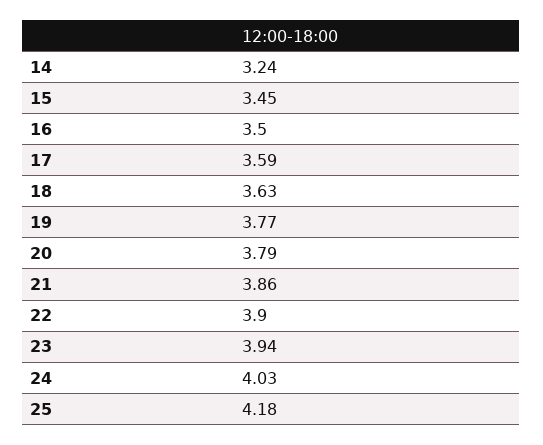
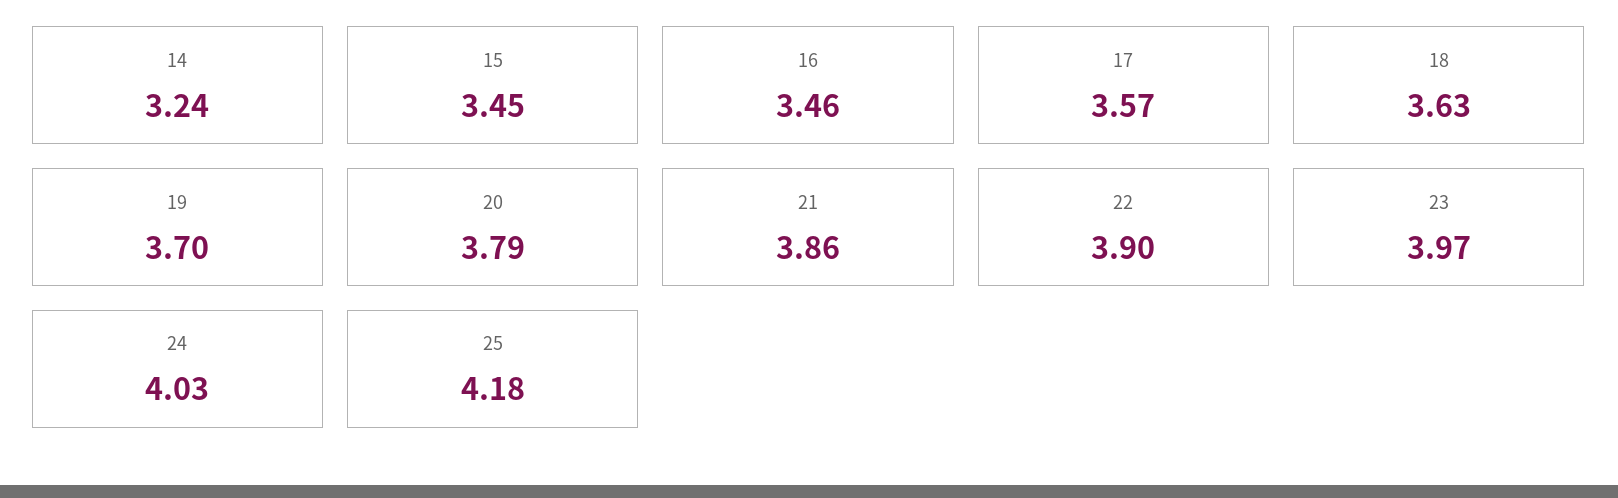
16: 3.5 -> 3.46
17: 3.59 -> 3.57
19: 3.77 -> 3.7
23: 3.94 -> 3.97

